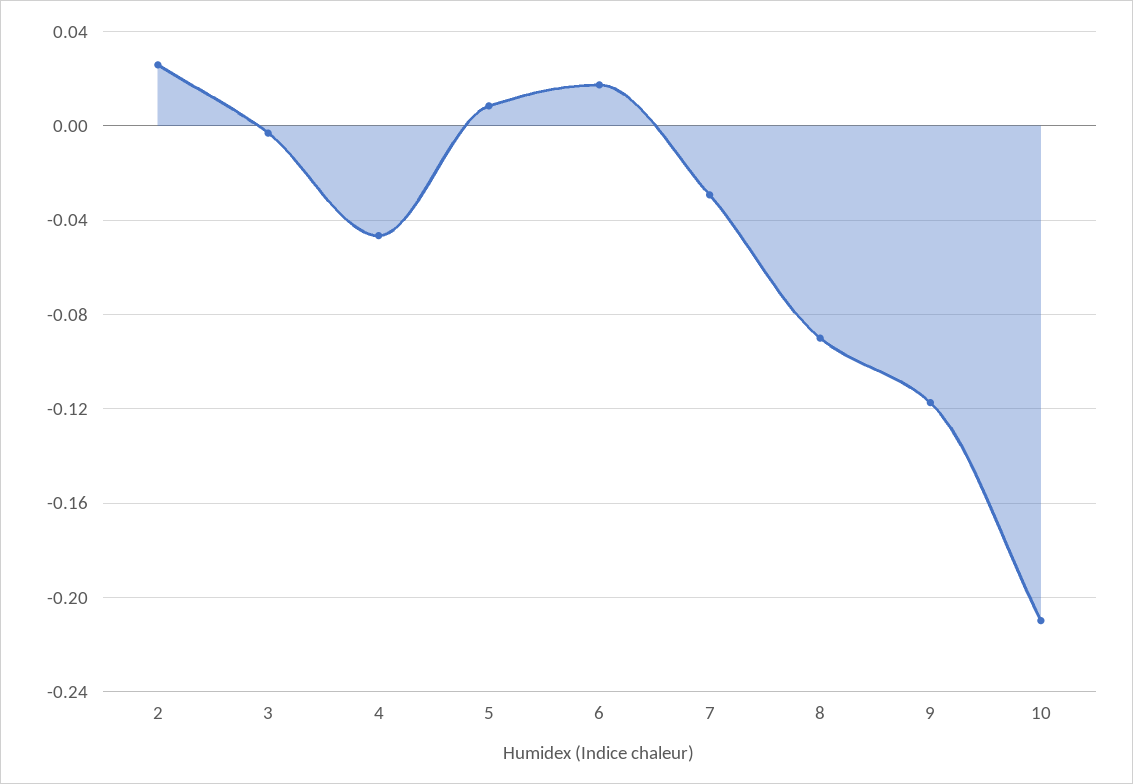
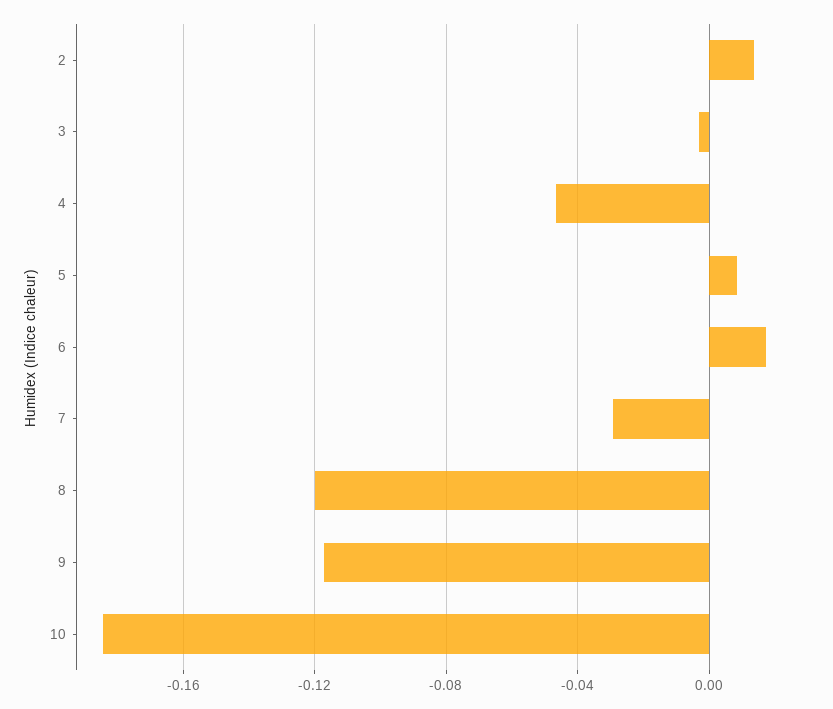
2: 0.025 -> 0.015
8: -0.09 -> -0.12
10: -0.21 -> -0.185

